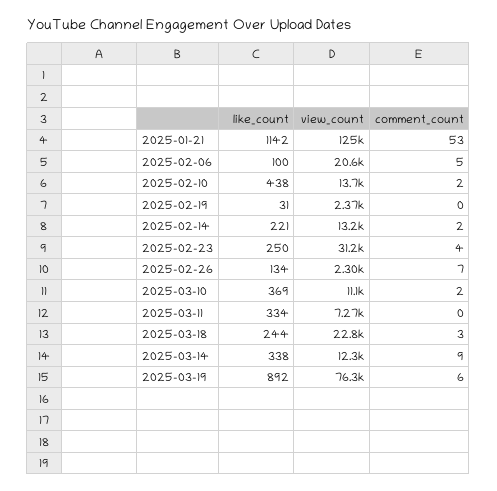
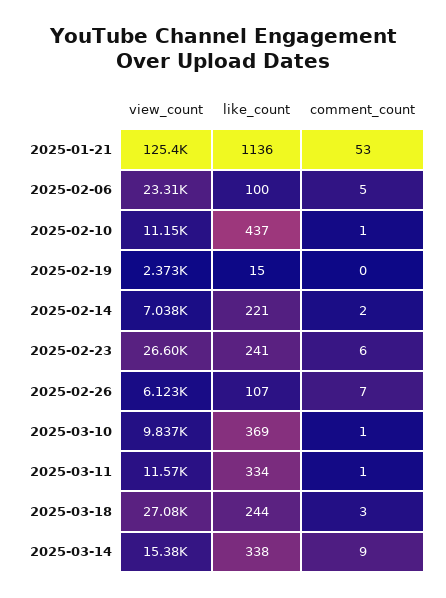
like_count, 2025-01-21: 1142 -> 1136
view_count, 2025-02-06: 20600 -> 23310
like_count, 2025-02-10: 438 -> 437
view_count, 2025-02-10: 13700 -> 11150
comment_count, 2025-02-10: 2 -> 1
like_count, 2025-02-19: 31 -> 15
view_count, 2025-02-14: 13200 -> 7038
like_count, 2025-02-23: 250 -> 241
view_count, 2025-02-23: 31200 -> 26600
comment_count, 2025-02-23: 4 -> 6
like_count, 2025-02-26: 134 -> 107
view_count, 2025-02-26: 2300 -> 6123
view_count, 2025-03-10: 11100 -> 9837
comment_count, 2025-03-10: 2 -> 1
view_count, 2025-03-11: 7270 -> 11570
comment_count, 2025-03-11: 0 -> 1
view_count, 2025-03-18: 22800 -> 27080
view_count, 2025-03-14: 12300 -> 15380
like_count, 2025-03-19: 892 -> none
view_count, 2025-03-19: 76300 -> none
comment_count, 2025-03-19: 6 -> none

